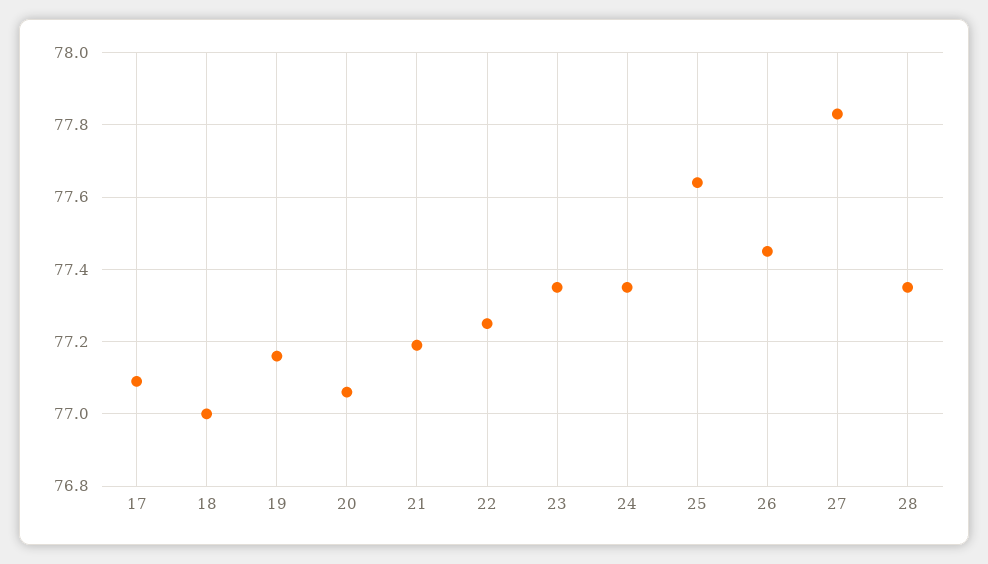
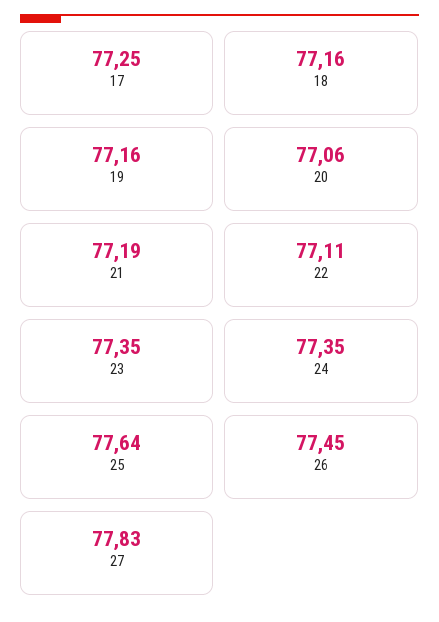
17: 77.1 -> 77.25
18: 77 -> 77.16
22: 77.25 -> 77.11
28: 77.35 -> none

